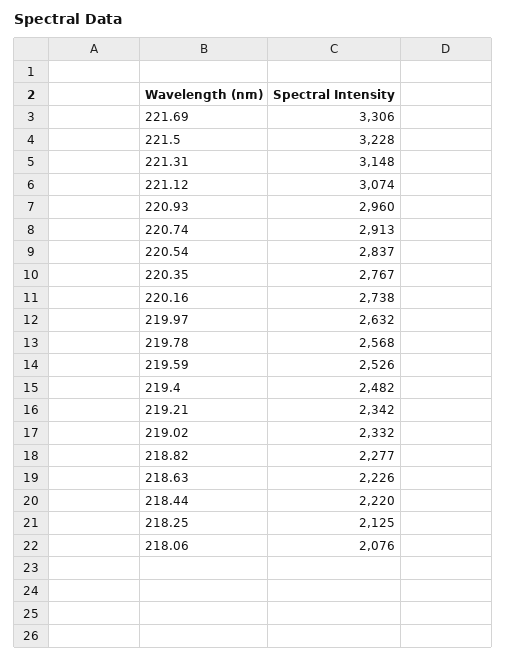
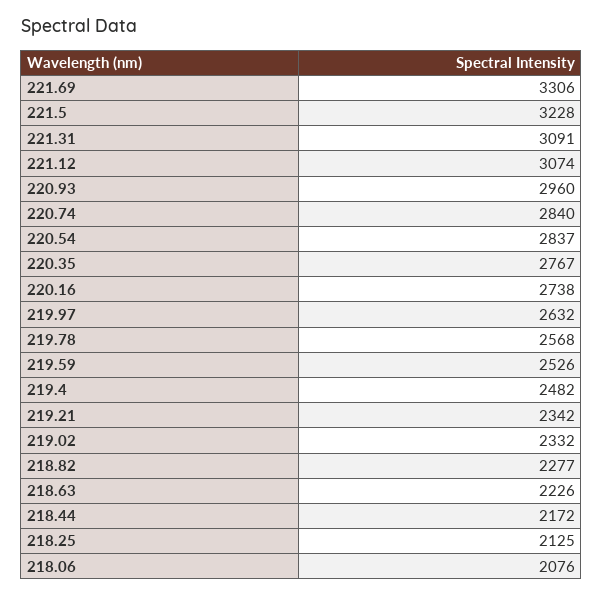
221.31: 3148 -> 3091
220.74: 2913 -> 2840
218.44: 2220 -> 2172

